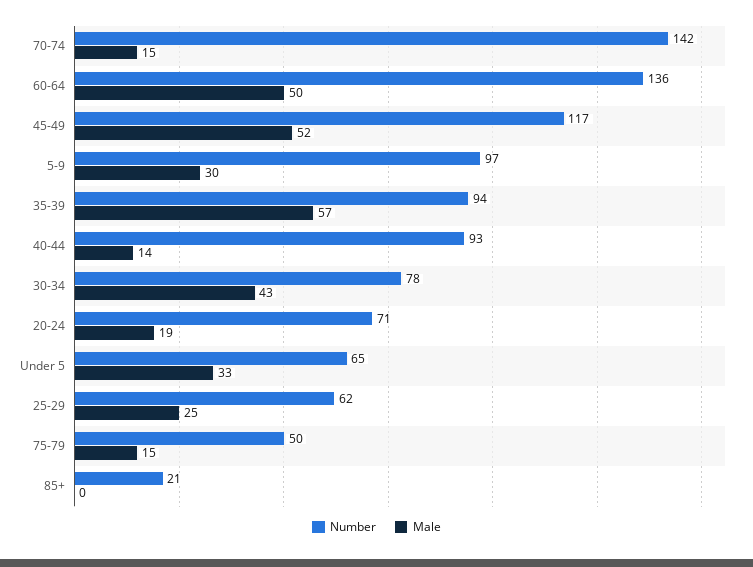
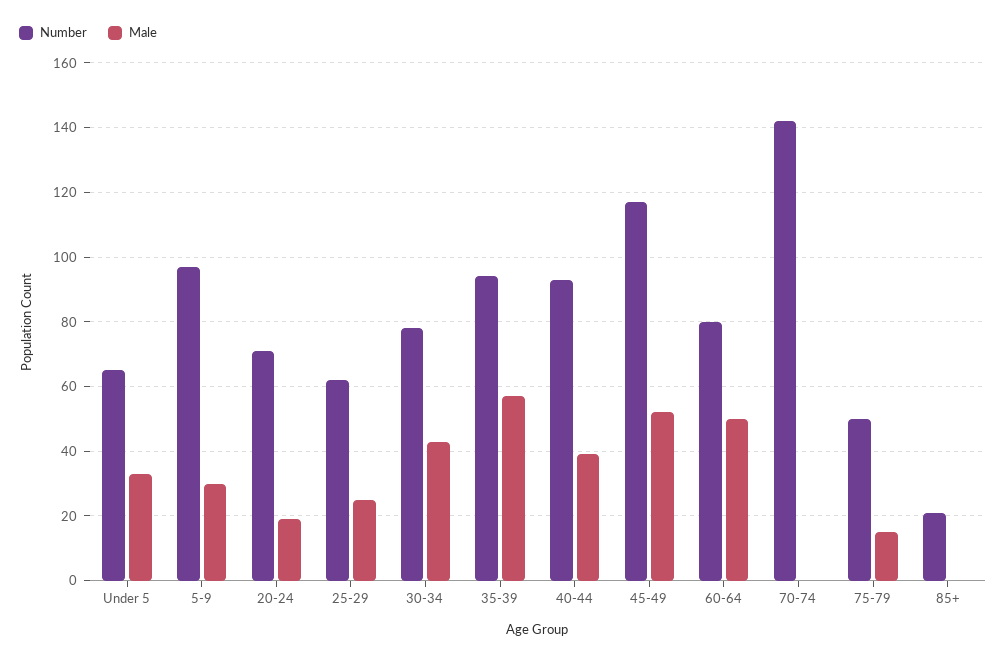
Male, 70-74: 15 -> 0
Number, 60-64: 136 -> 80
Male, 40-44: 14 -> 40

